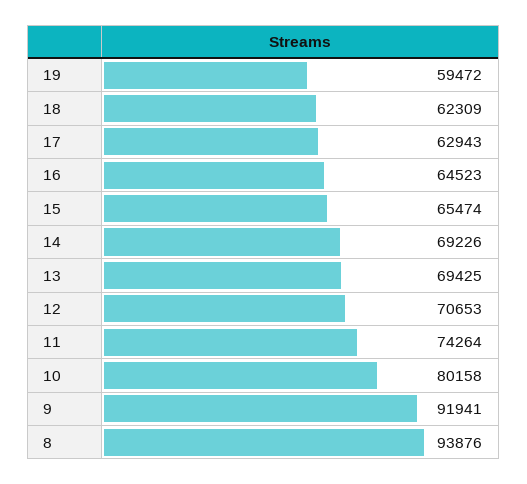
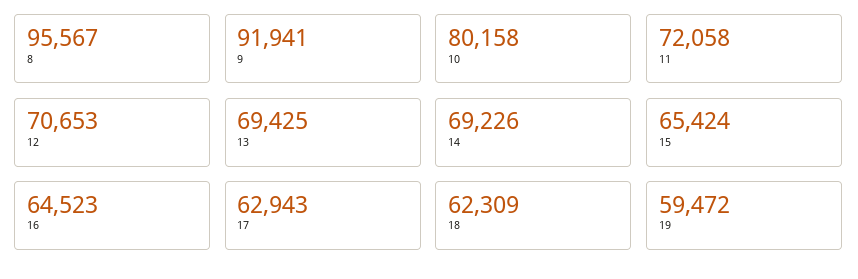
15: 65474 -> 65424
11: 74264 -> 72058
8: 93876 -> 95567

